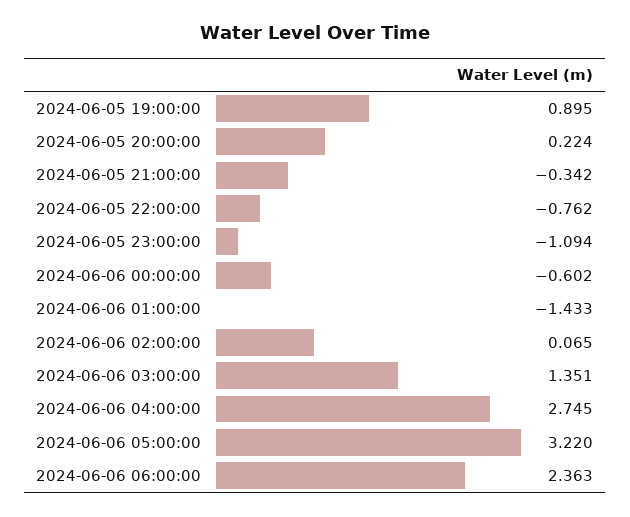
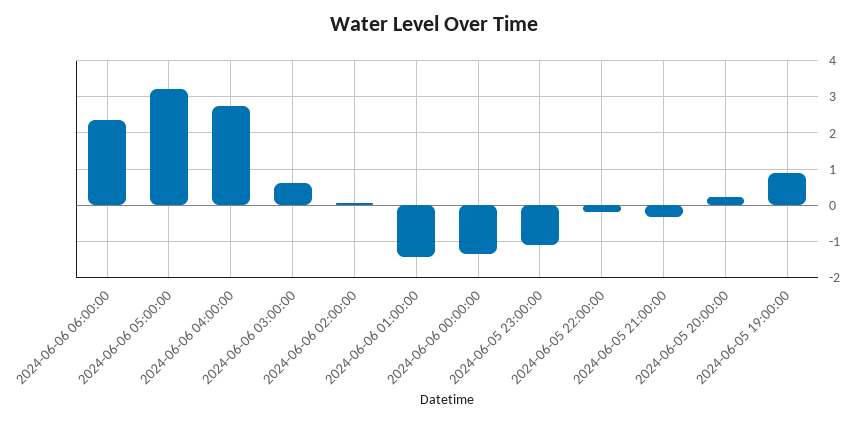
2024-06-05 22:00:00: -0.762 -> -0.2
2024-06-06 00:00:00: -0.602 -> -1.4
2024-06-06 03:00:00: 1.351 -> 0.6

